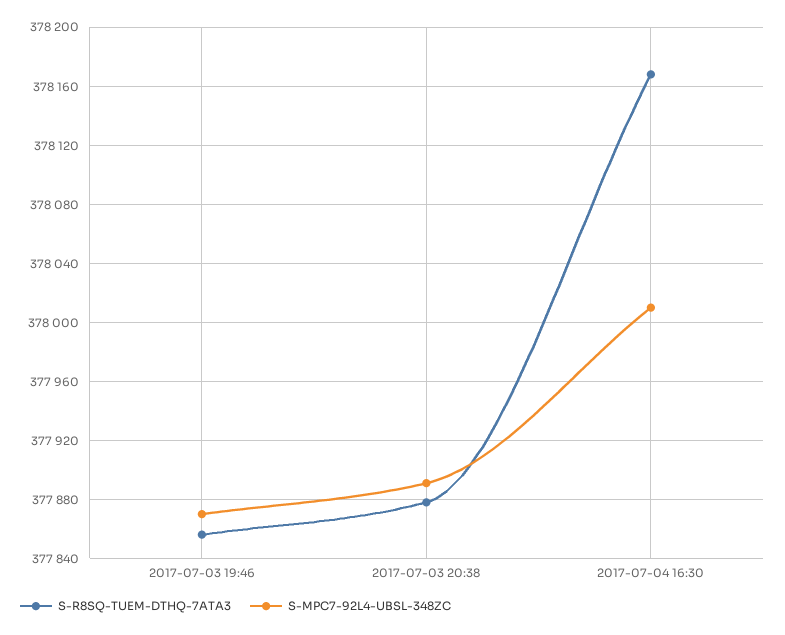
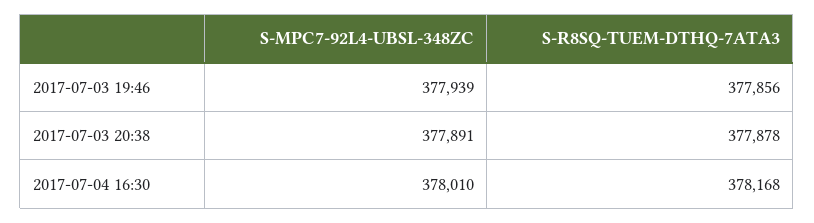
S-MPC7-92L4-UBSL-348ZC, 2017-07-03 19:46: 377870 -> 377939

